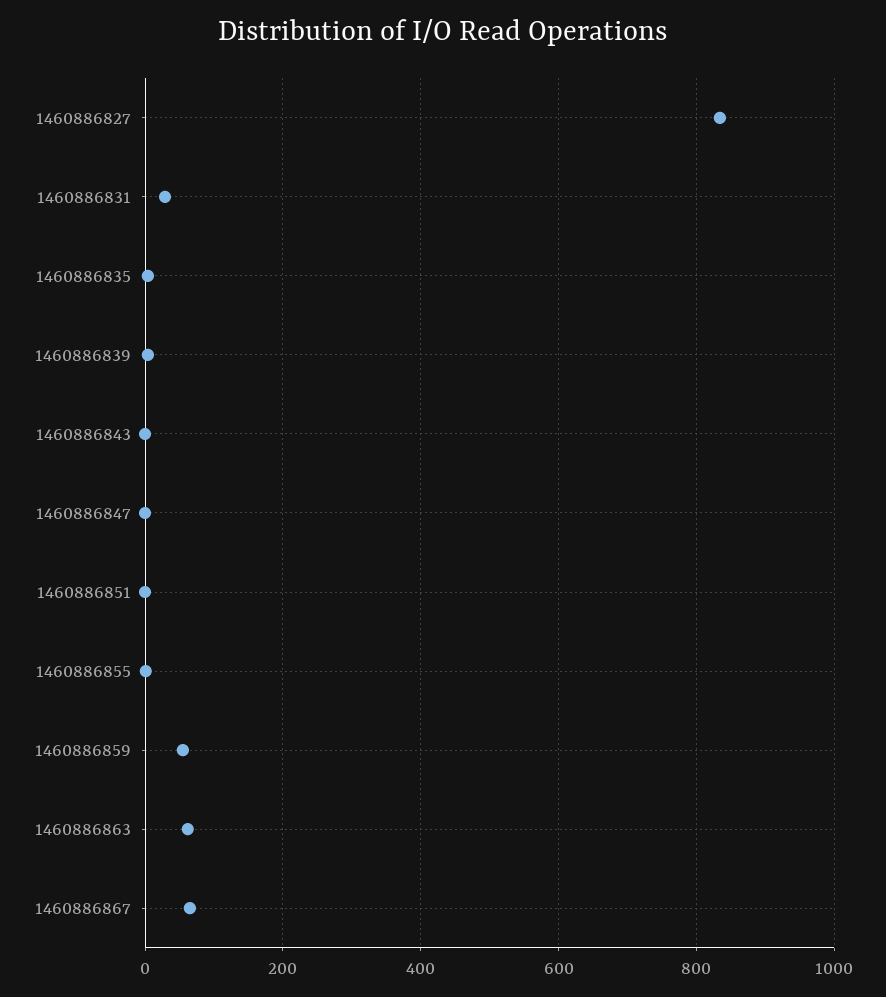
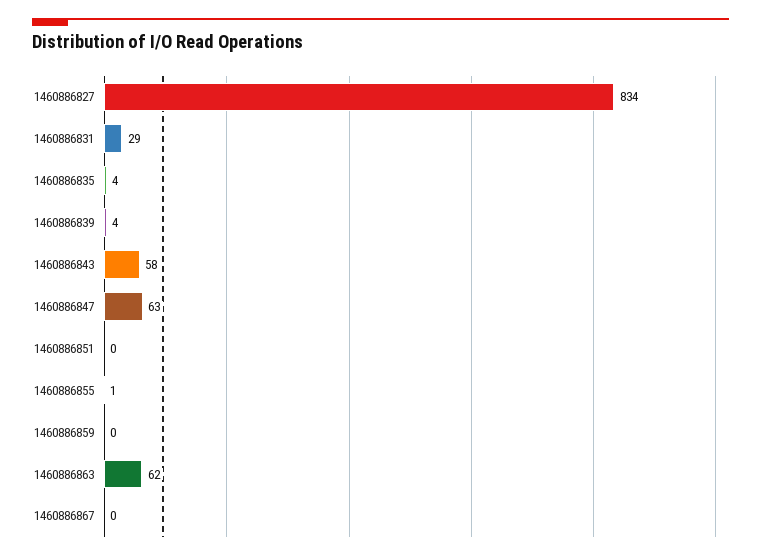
1460886843: 0 -> 58
1460886847: 0 -> 63
1460886859: 60 -> 0
1460886867: 60 -> 0

